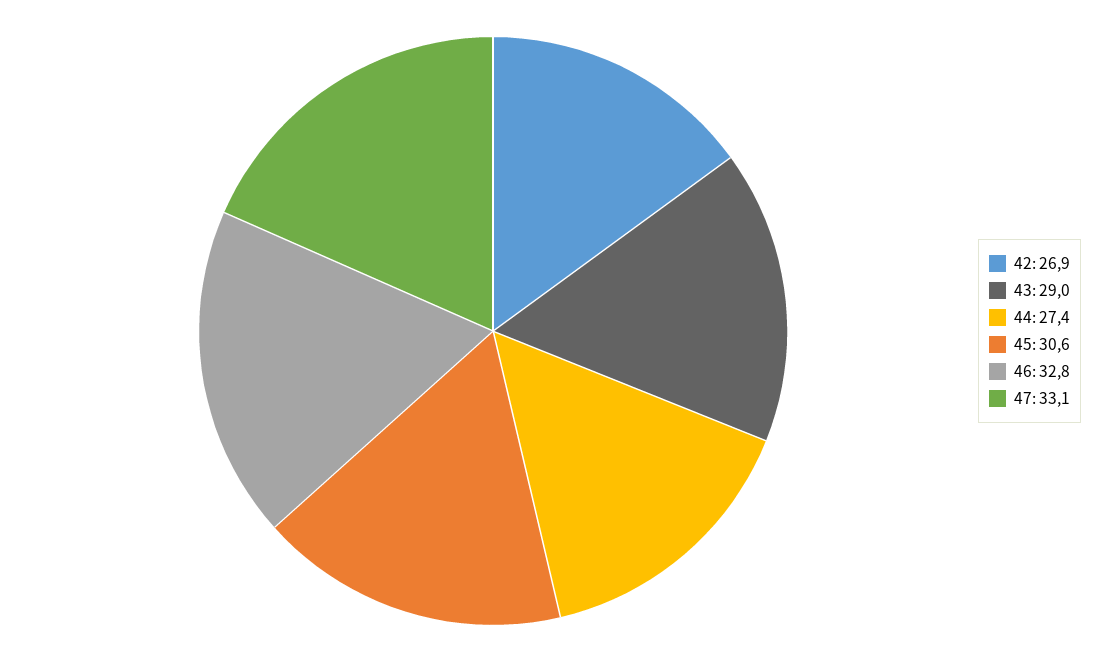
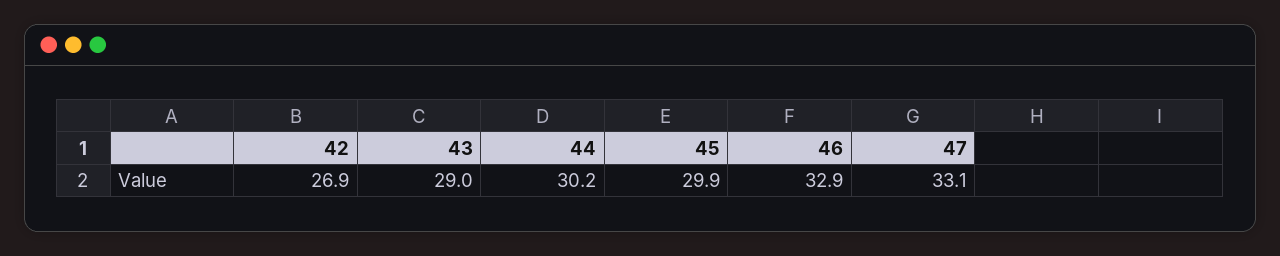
44: 27.4 -> 30.2
45: 30.6 -> 29.9
46: 32.8 -> 32.9

